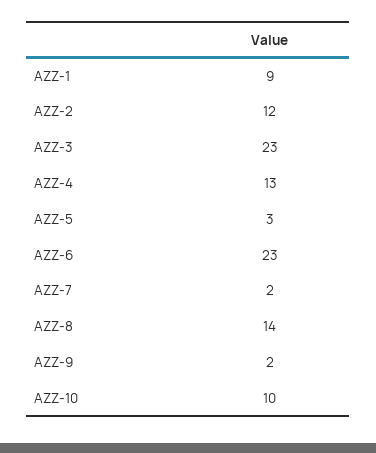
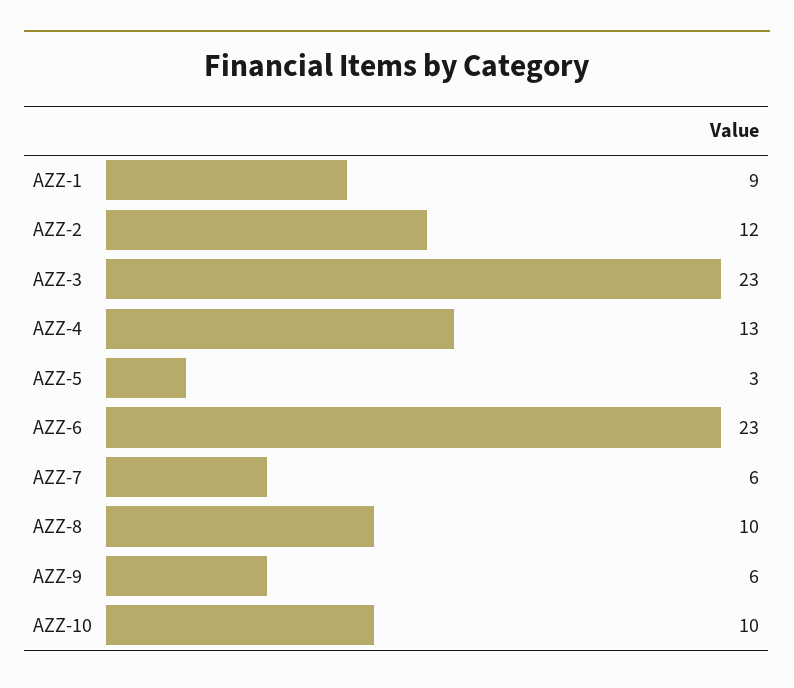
AZZ-7: 2 -> 6
AZZ-8: 14 -> 10
AZZ-9: 2 -> 6

